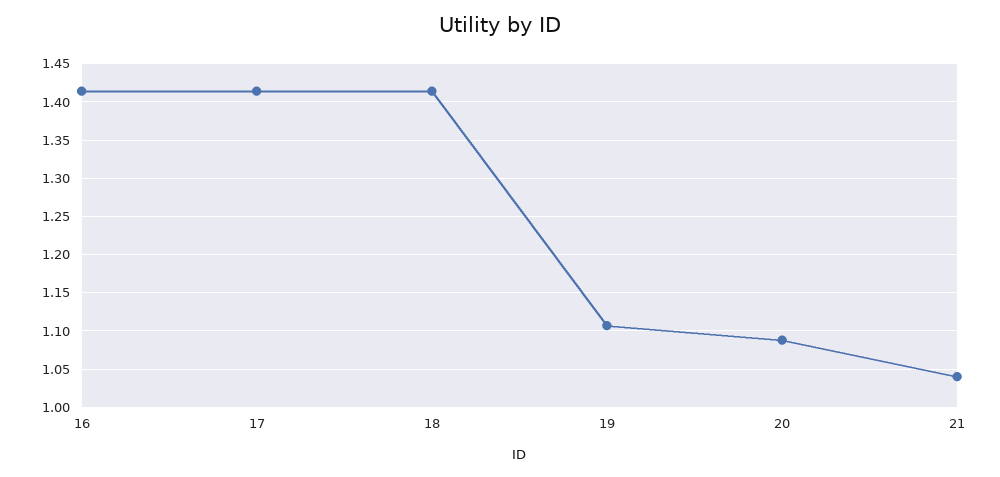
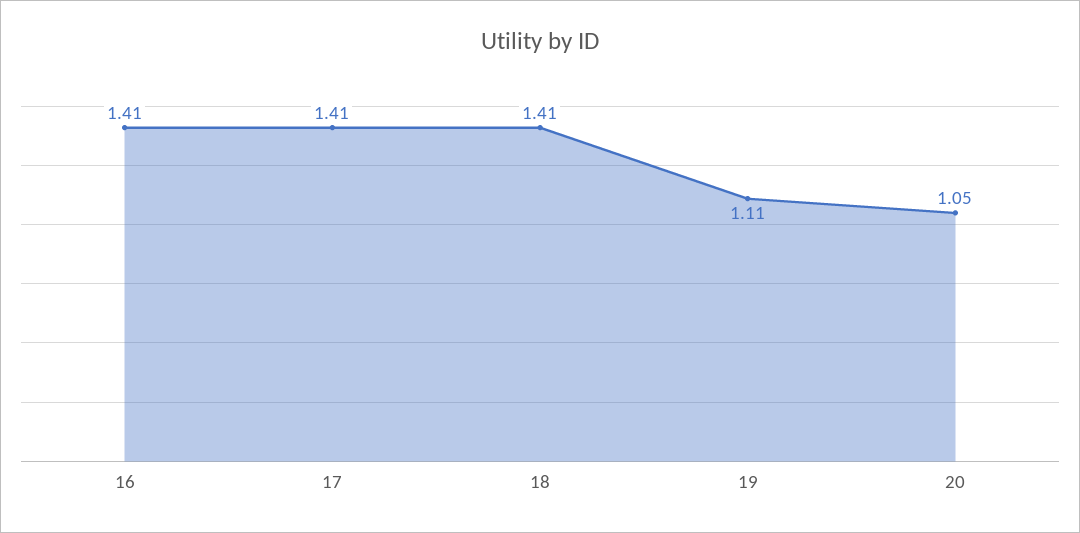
20: 1.09 -> 1.05
21: 1.04 -> none

